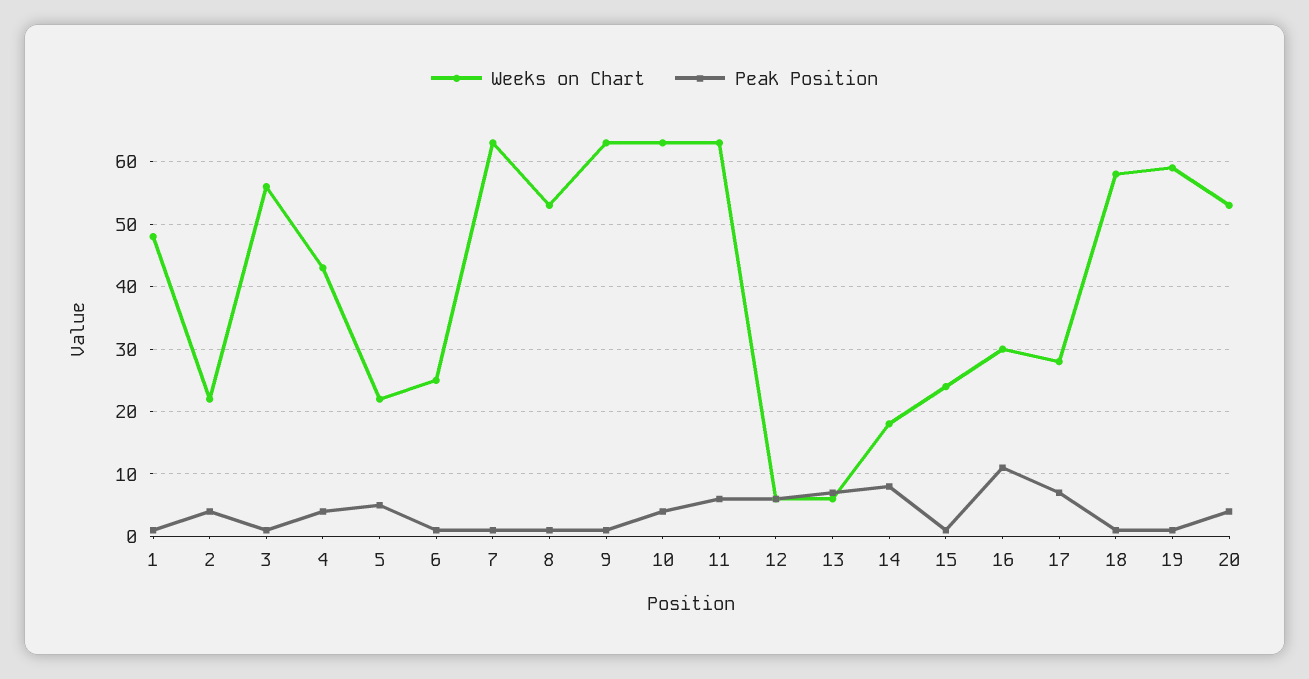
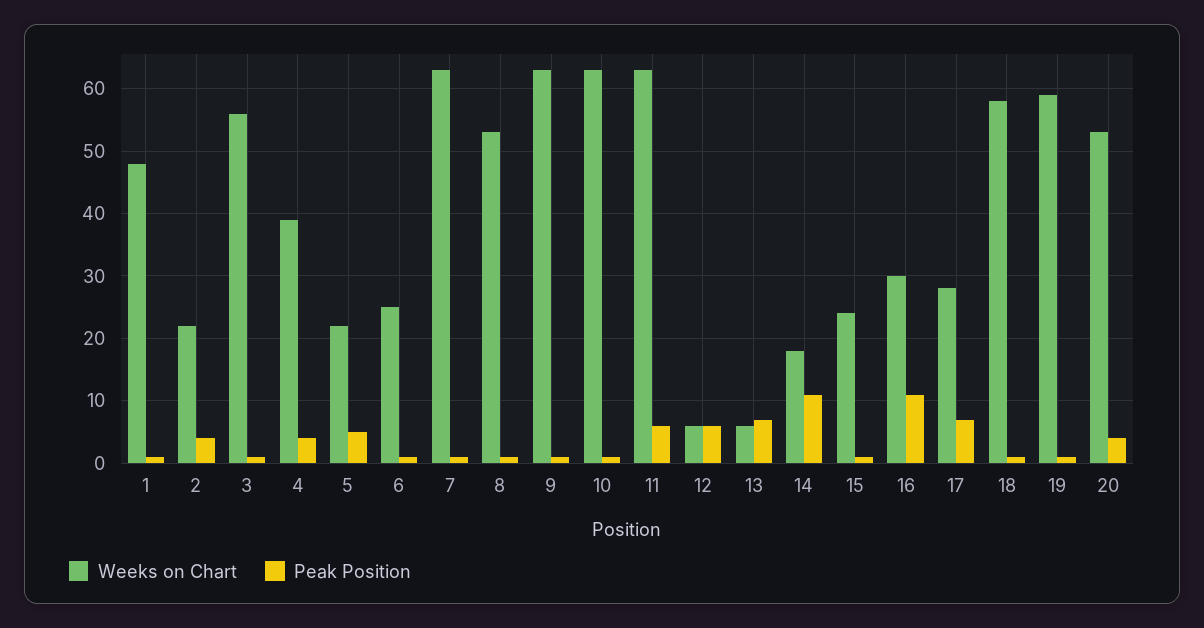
Weeks on Chart, 4: 43 -> 39
Peak Position, 10: 4 -> 1
Peak Position, 14: 8 -> 11

